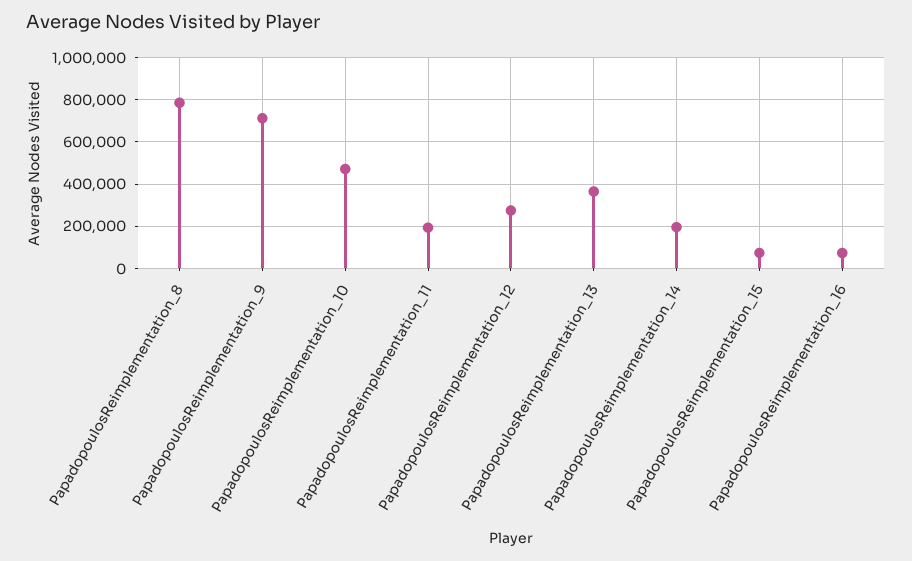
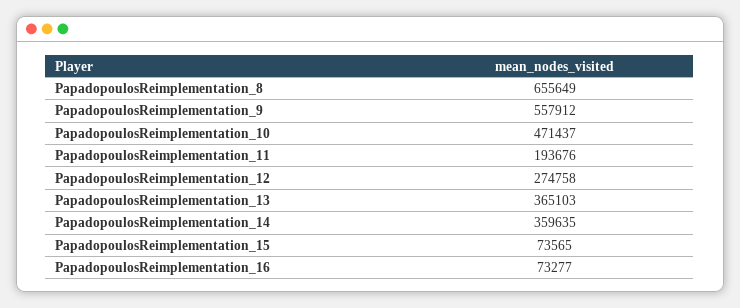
PapadopoulosReimplementation_8: 800000 -> 655649
PapadopoulosReimplementation_9: 700000 -> 557912
PapadopoulosReimplementation_14: 200000 -> 359635

